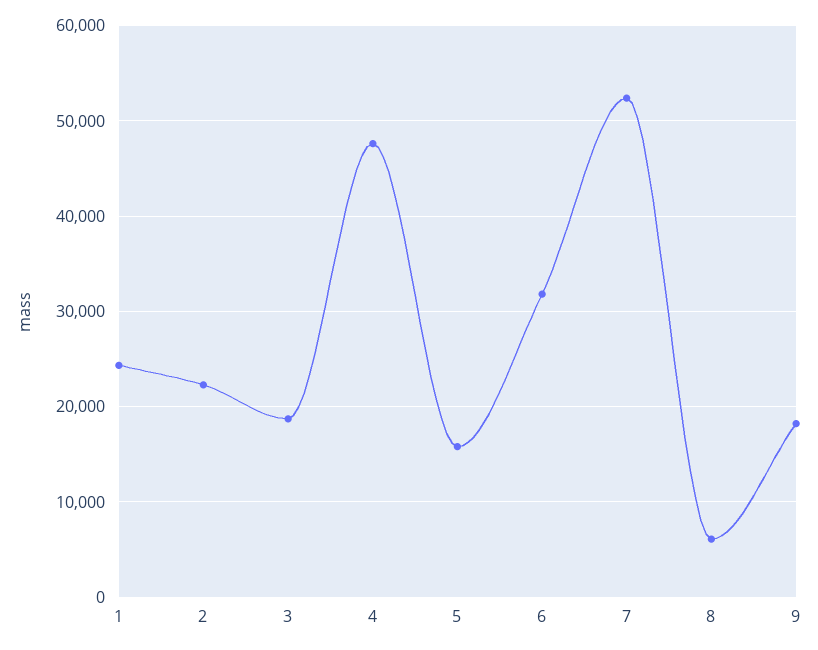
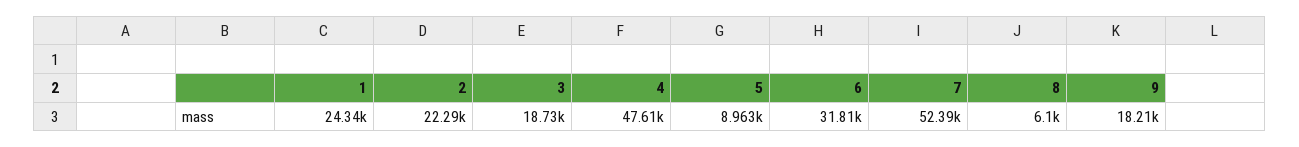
5: 16000 -> 8963

